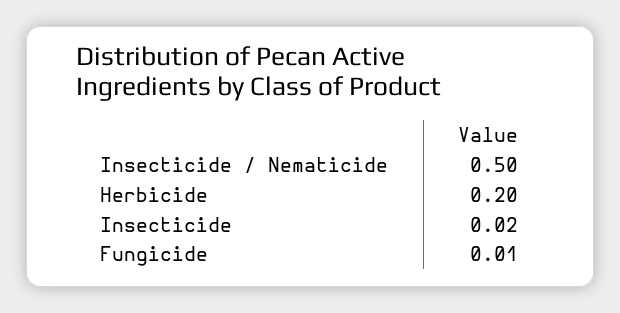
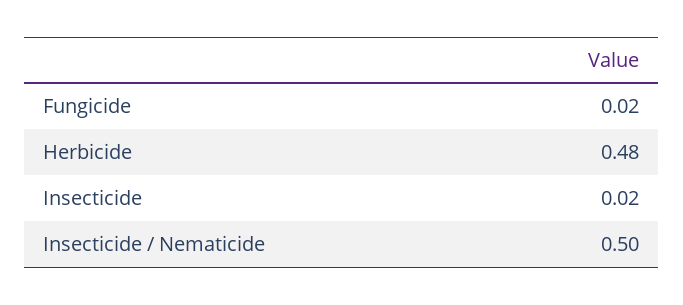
Herbicide: 0.2 -> 0.48
Fungicide: 0.01 -> 0.02

